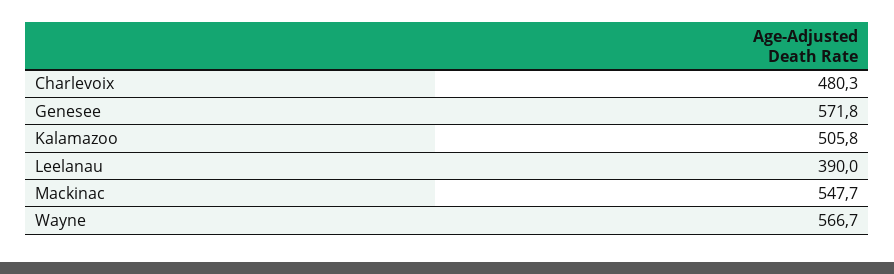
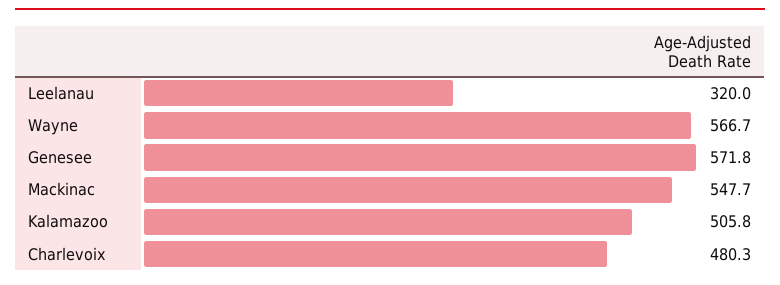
Leelanau: 390 -> 320

